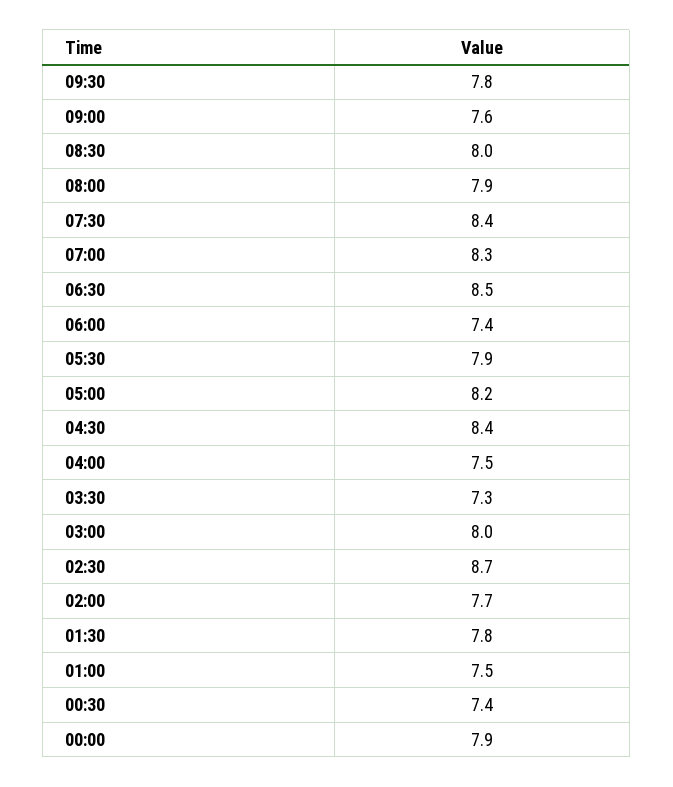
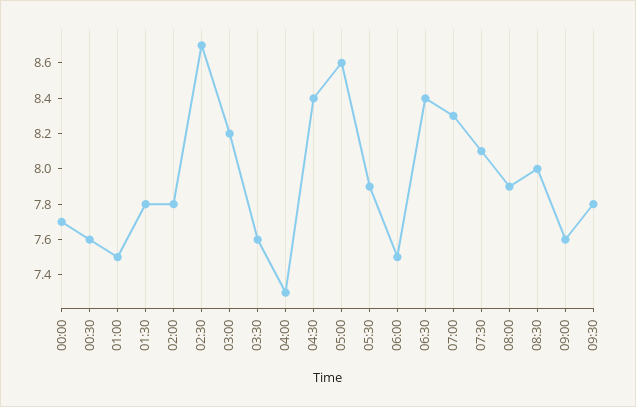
07:30: 8.4 -> 8.1
06:30: 8.5 -> 8.4
06:00: 7.4 -> 7.5
05:00: 8.2 -> 8.6
04:00: 7.5 -> 7.3
03:30: 7.3 -> 7.6
03:00: 8 -> 8.2
02:00: 7.7 -> 7.8
00:30: 7.4 -> 7.6
00:00: 7.9 -> 7.7

